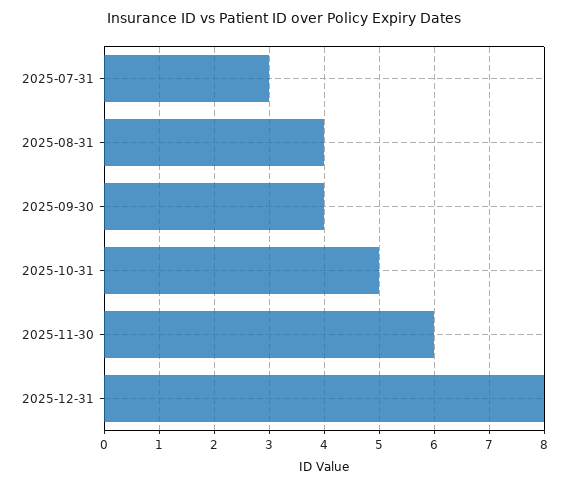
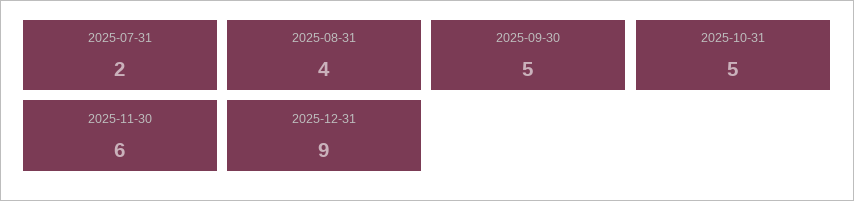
2025-07-31: 3 -> 2
2025-09-30: 4 -> 5
2025-12-31: 8 -> 9

